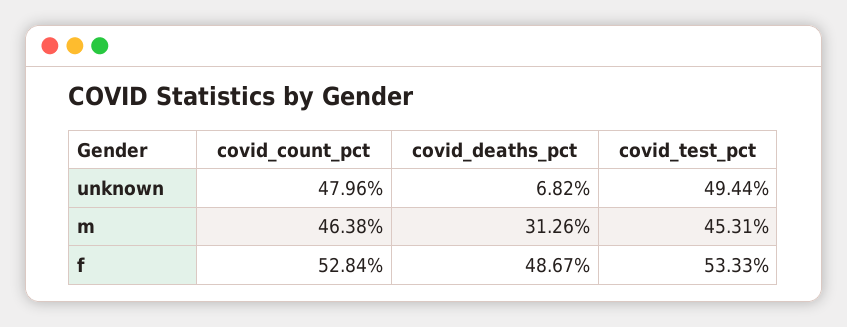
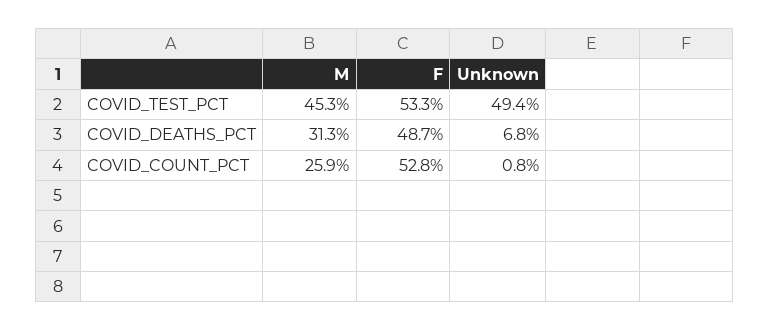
covid_count_pct, unknown: 47.96 -> 0.8
covid_count_pct, m: 46.38 -> 25.9

